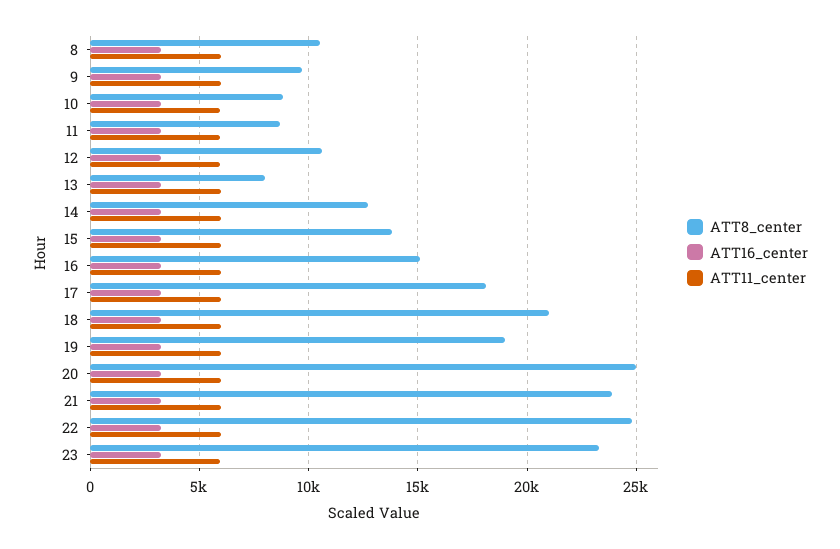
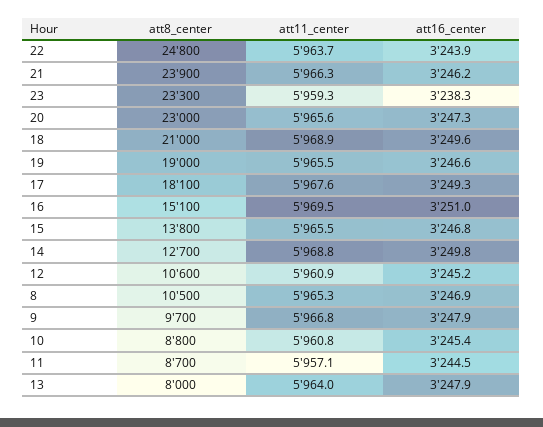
ATT8_center, 20: 25000 -> 23000

